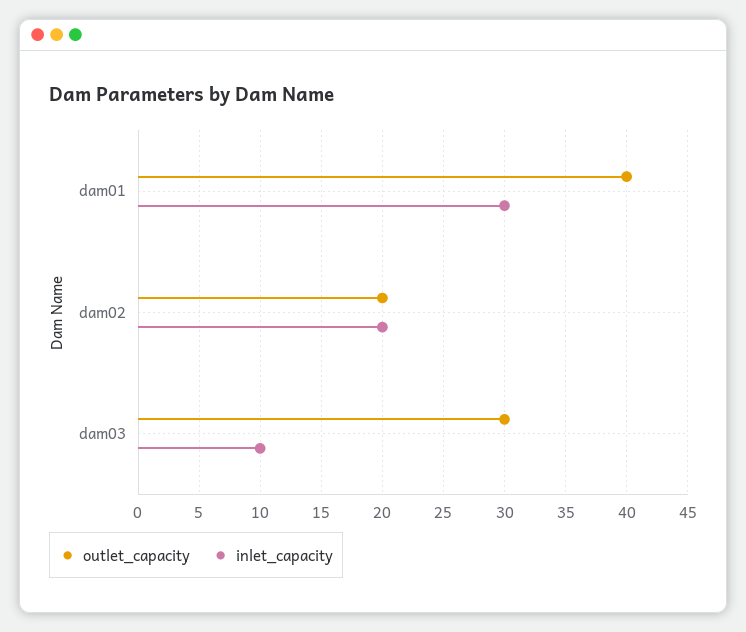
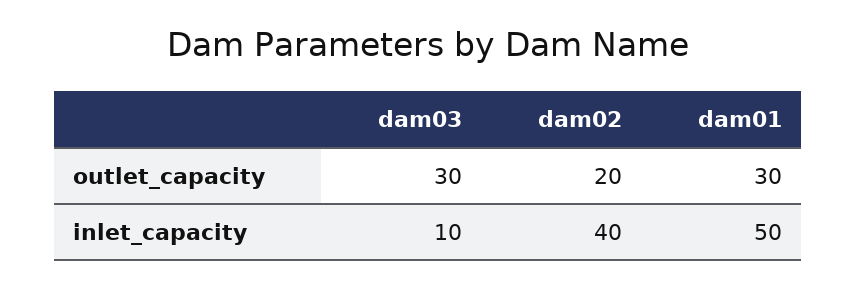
outlet_capacity, dam01: 40 -> 30
inlet_capacity, dam01: 30 -> 50
inlet_capacity, dam02: 20 -> 40

